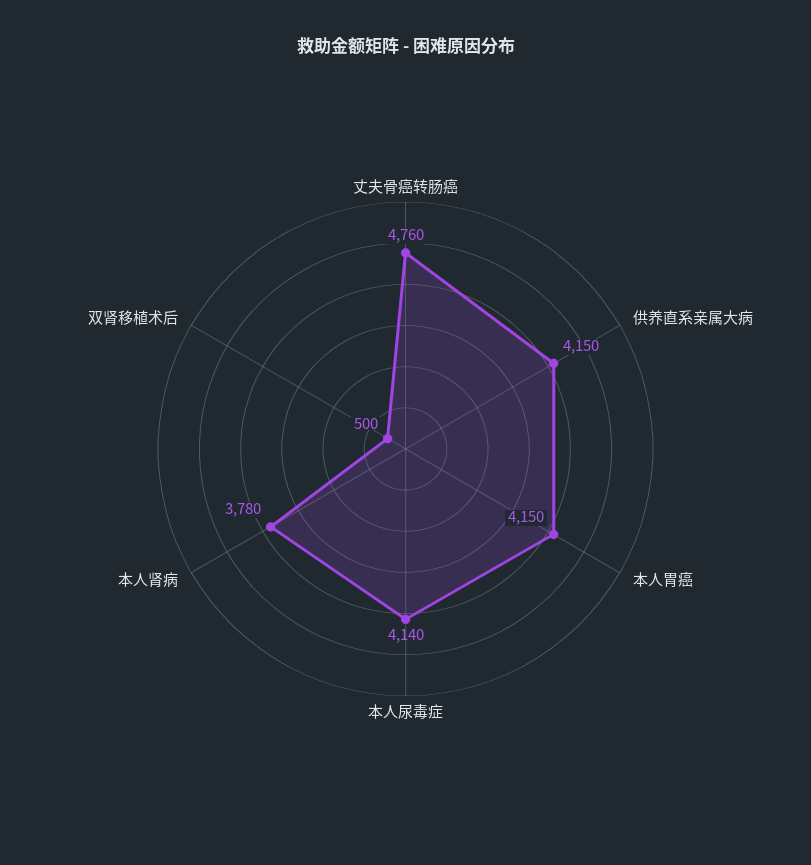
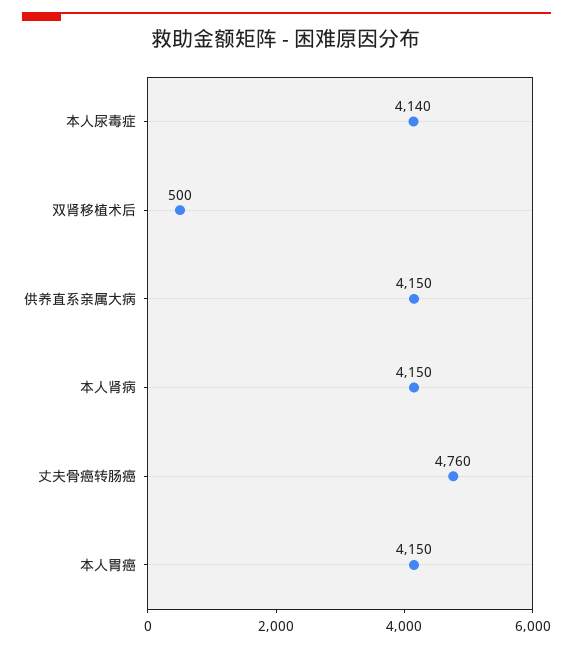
本人肾病: 3780 -> 4150

